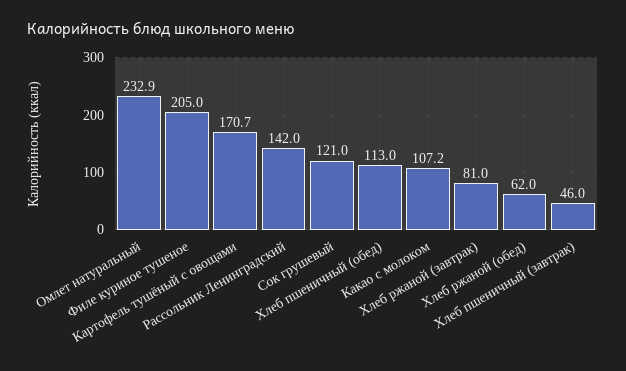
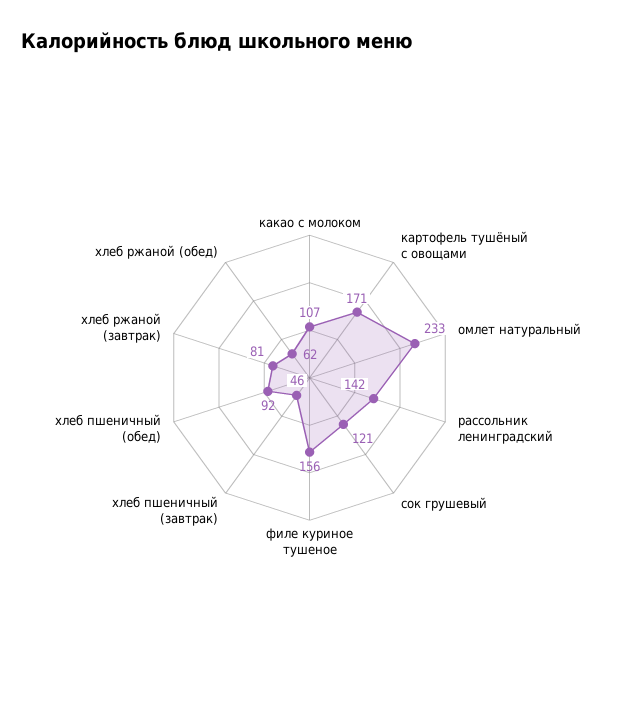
Филе куриное тушеное: 205 -> 156
Хлеб пшеничный (обед): 113 -> 92

